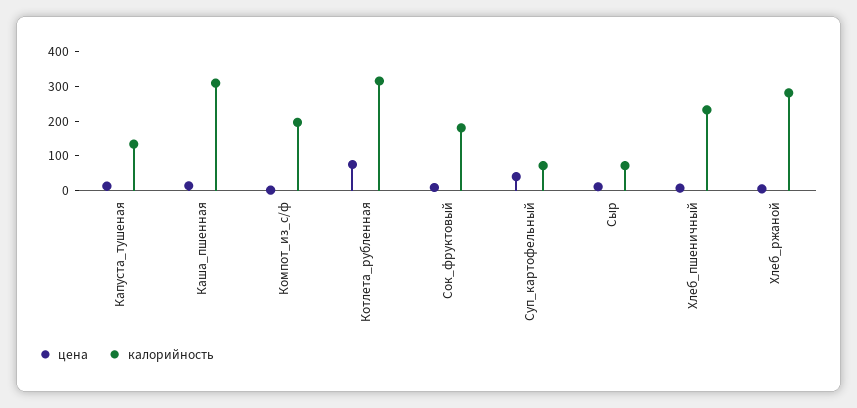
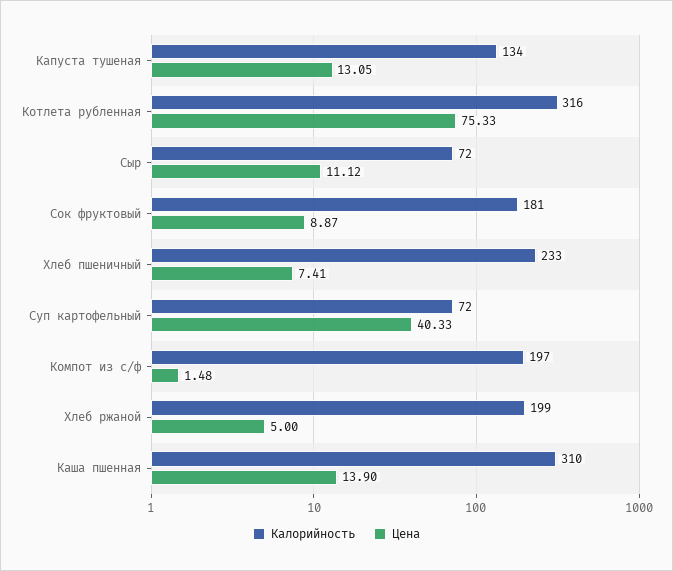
калорийность, Хлеб_ржаной: 275 -> 199

